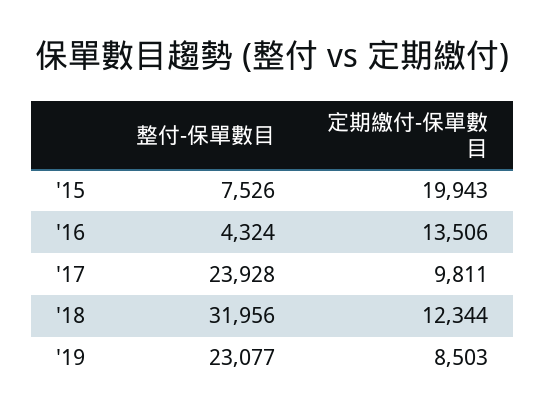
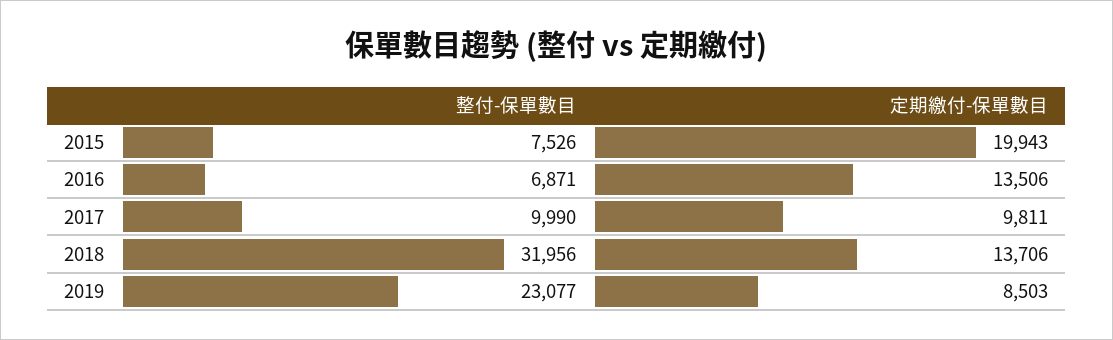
整付-保單數目, '16: 4324 -> 6871
整付-保單數目, '17: 23928 -> 9990
定期繳付-保單數目, '18: 12344 -> 13706

